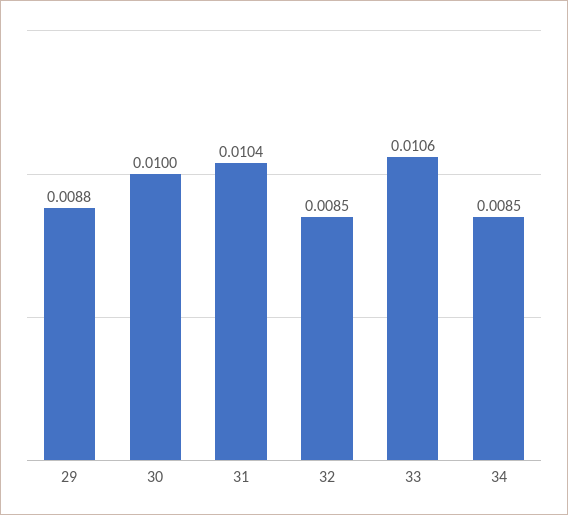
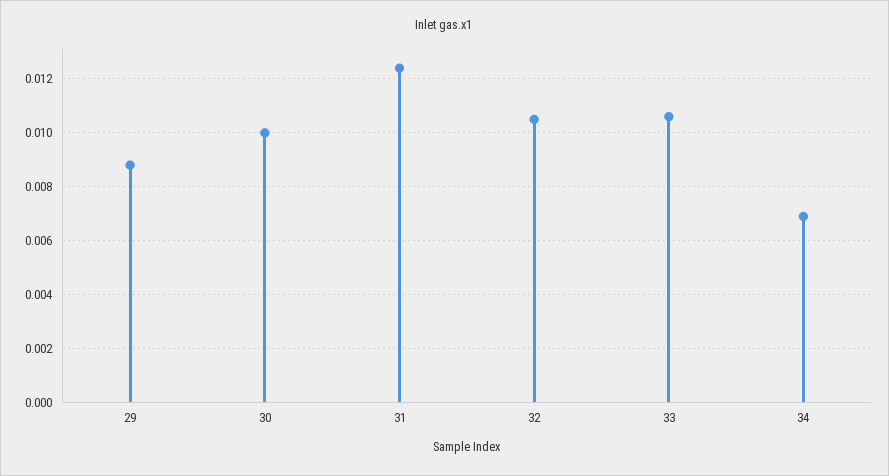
31: 0.0104 -> 0.0125
32: 0.0085 -> 0.0105
34: 0.0085 -> 0.007

